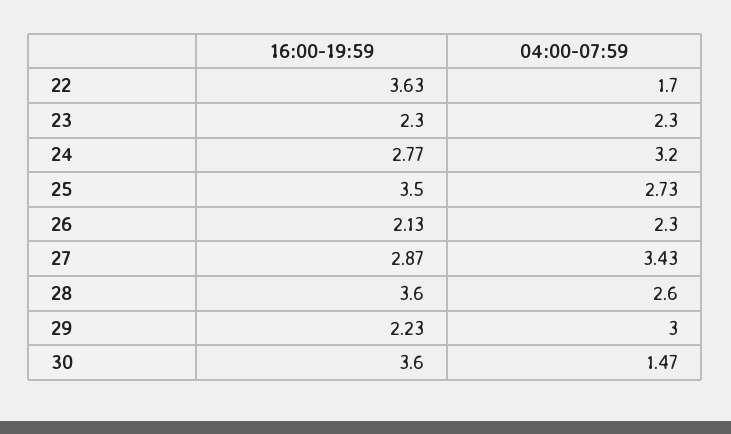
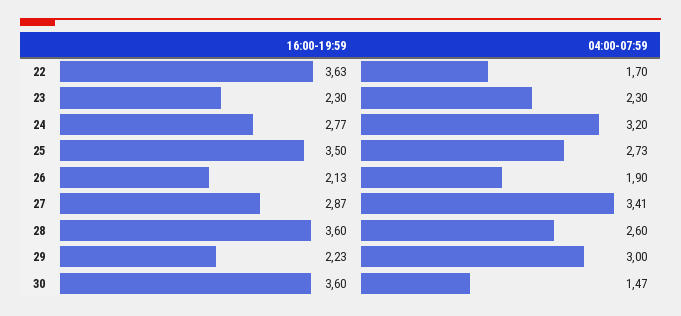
04:00-07:59, 26: 2.3 -> 1.9
04:00-07:59, 27: 3.43 -> 3.41

